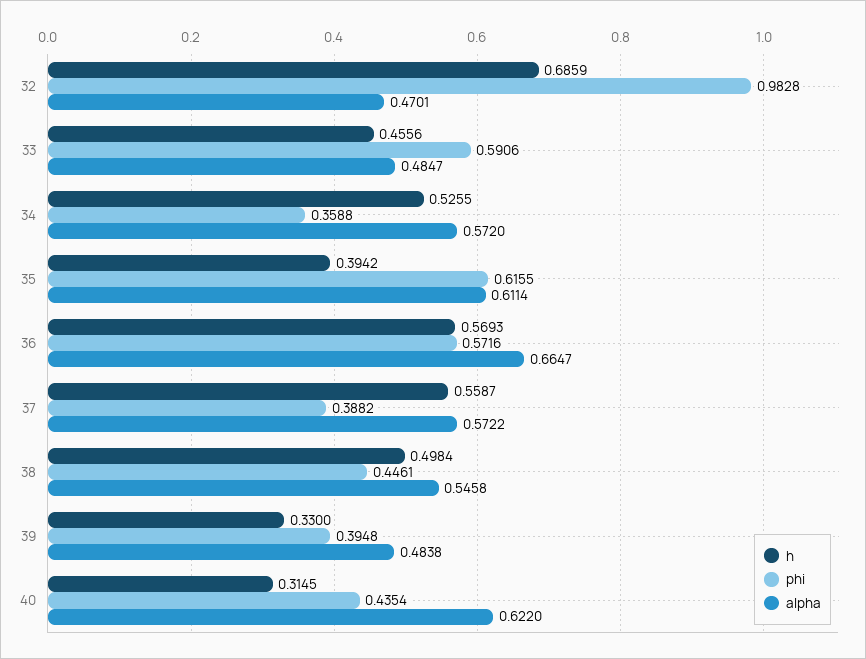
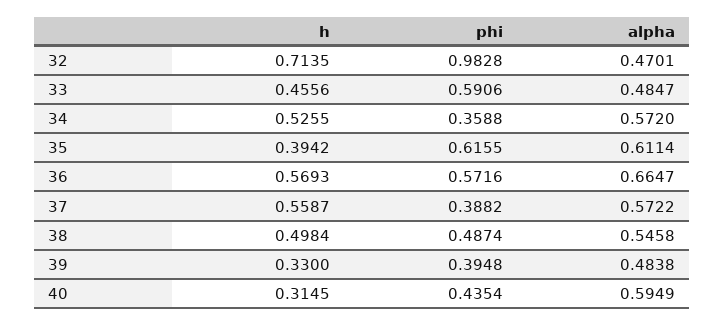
h, 32: 0.6859 -> 0.7135
phi, 38: 0.4461 -> 0.4874
alpha, 40: 0.622 -> 0.5949

